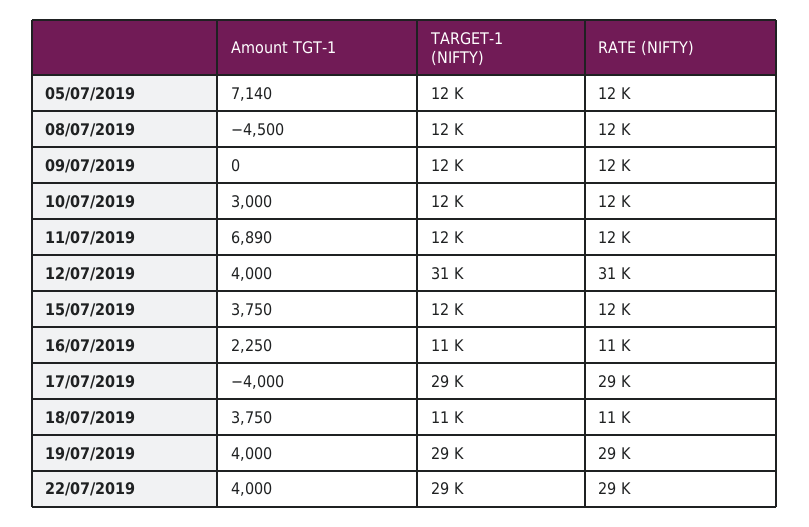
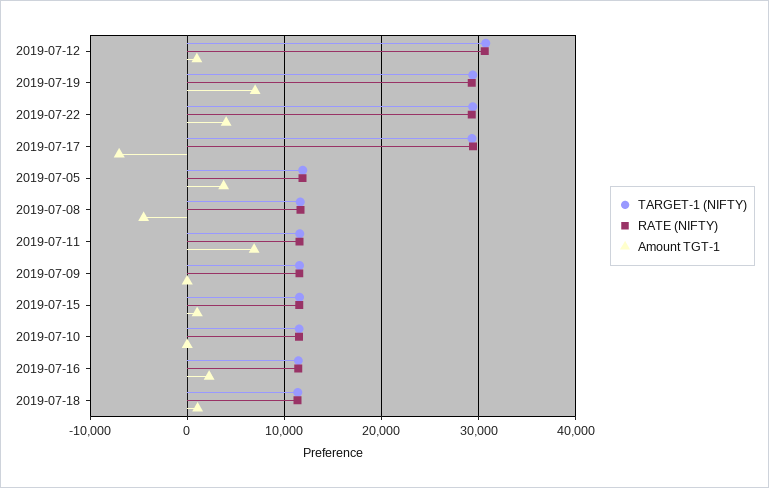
Amount TGT-1, 05/07/2019: 7140 -> 4000
Amount TGT-1, 10/07/2019: 3000 -> 0
Amount TGT-1, 12/07/2019: 4000 -> 1000
Amount TGT-1, 15/07/2019: 3750 -> 1000
Amount TGT-1, 17/07/2019: -4000 -> -7000
Amount TGT-1, 18/07/2019: 3750 -> 1000
Amount TGT-1, 19/07/2019: 4000 -> 7000

